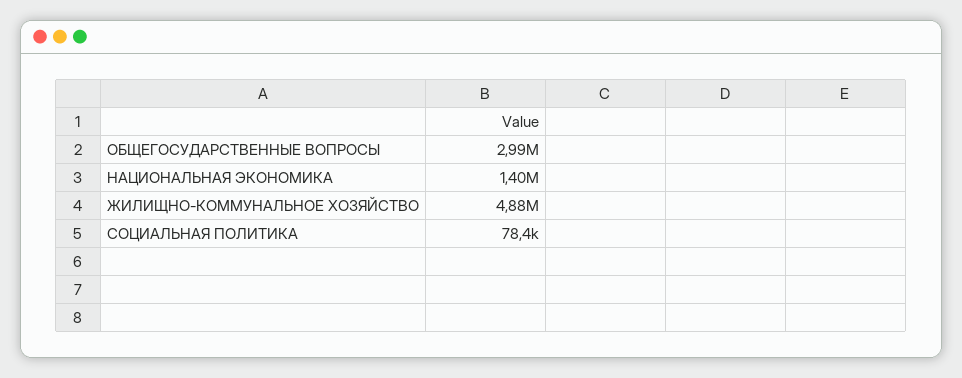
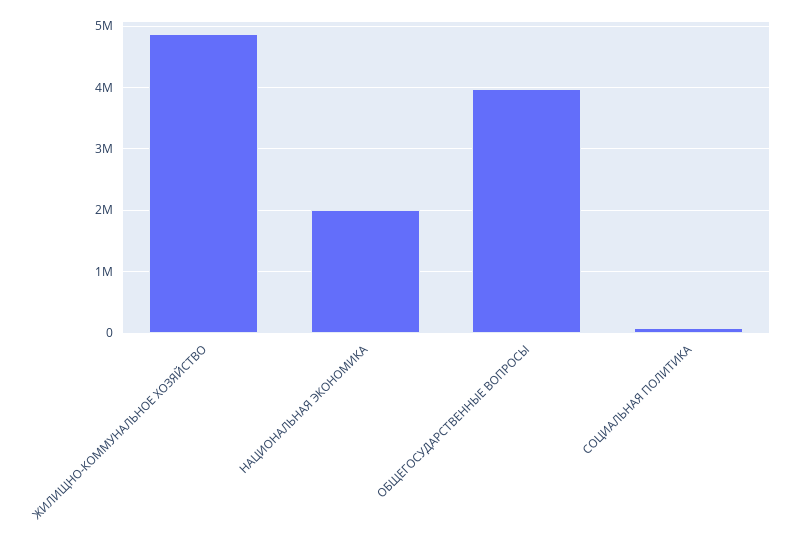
ОБЩЕГОСУДАРСТВЕННЫЕ ВОПРОСЫ: 2990000 -> 4000000
НАЦИОНАЛЬНАЯ ЭКОНОМИКА: 1400000 -> 2000000

